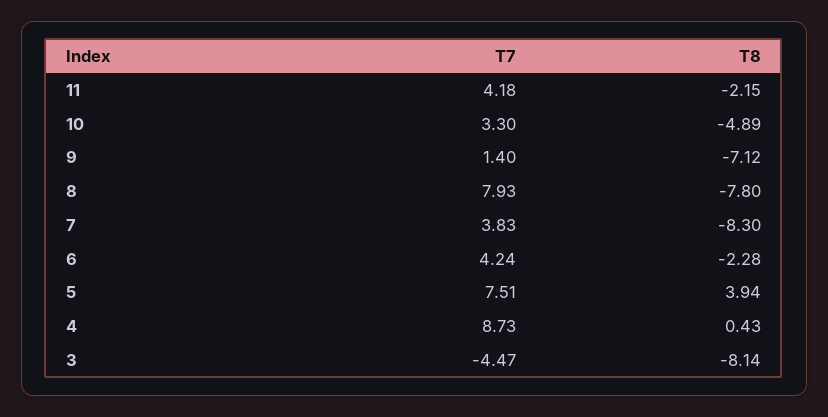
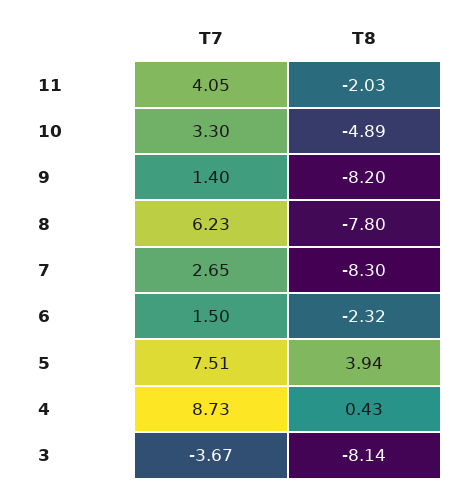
T7, 11: 4.18 -> 4.05
T8, 11: -2.15 -> -2.03
T8, 9: -7.12 -> -8.2
T7, 8: 7.93 -> 6.23
T7, 7: 3.83 -> 2.65
T7, 6: 4.24 -> 1.5
T8, 6: -2.28 -> -2.32
T7, 3: -4.47 -> -3.67

